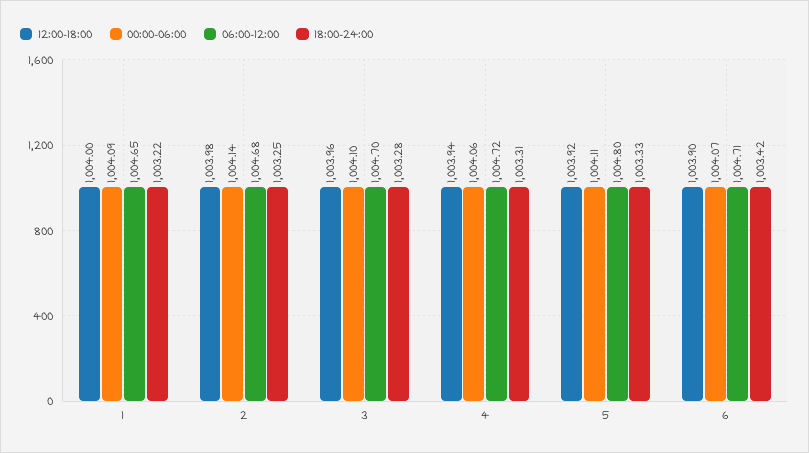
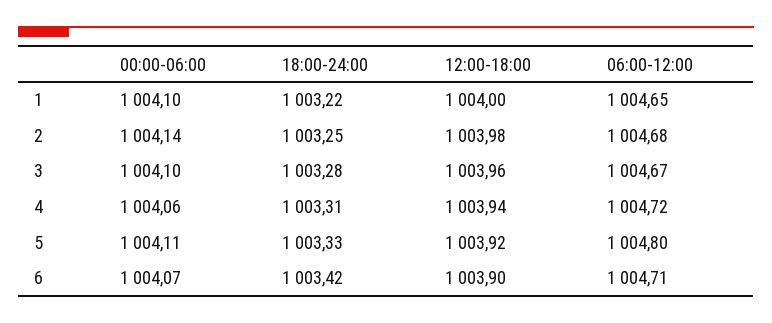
00:00-06:00, 1: 1004.09 -> 1004.1
06:00-12:00, 3: 1004.7 -> 1004.67

